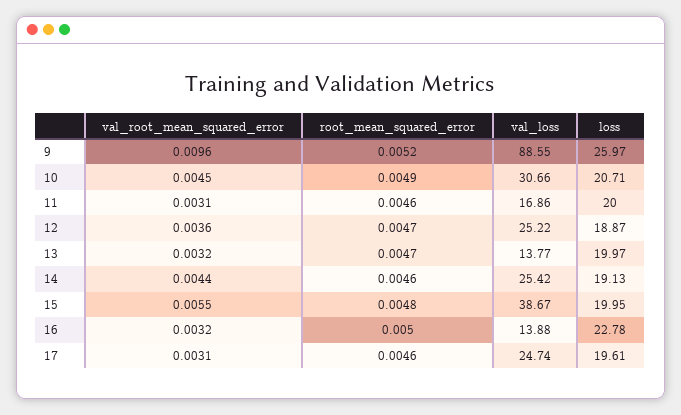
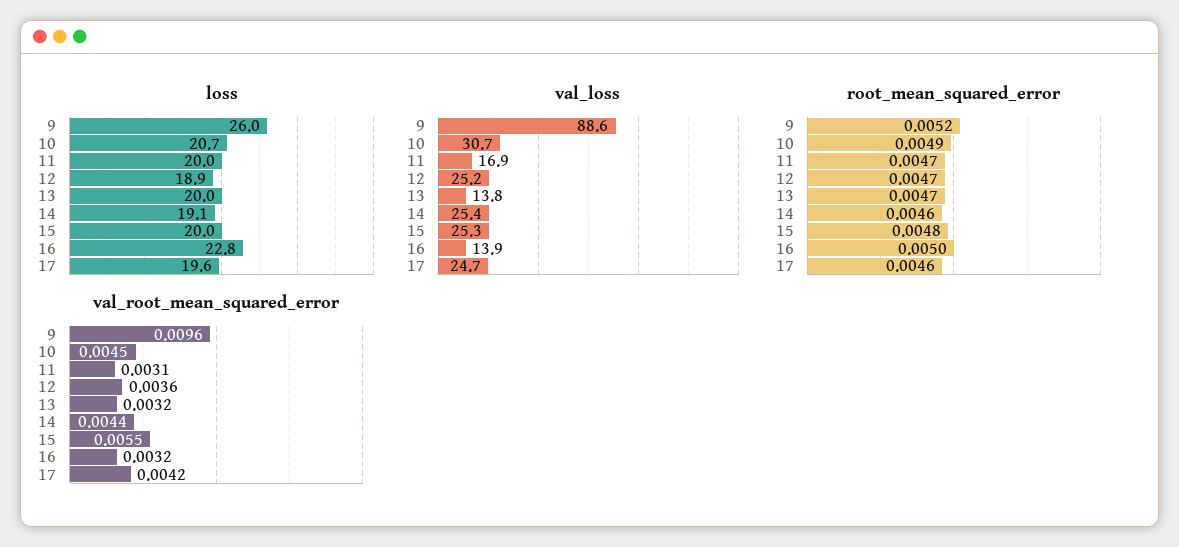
root_mean_squared_error, 11: 0.0046 -> 0.0047
val_loss, 15: 38.67 -> 25.3
val_root_mean_squared_error, 17: 0.0031 -> 0.0042

